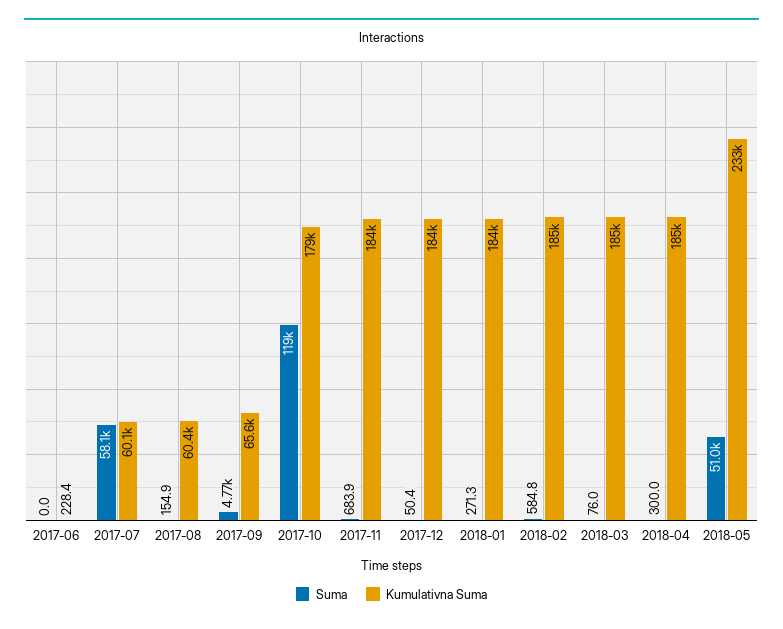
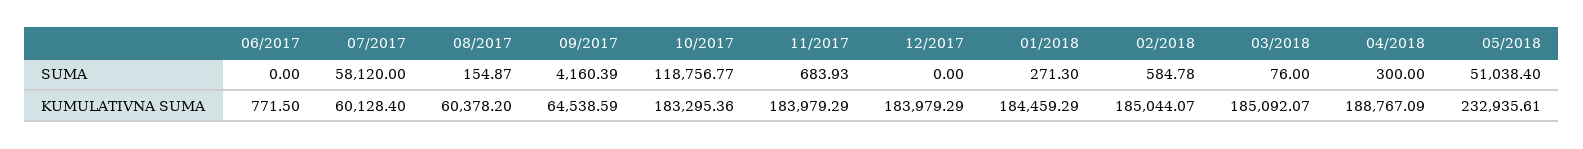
Kumulativna Suma, 2017-06: 228.4 -> 771.5
Suma, 2017-09: 4770 -> 4160.39
Kumulativna Suma, 2017-09: 65600 -> 64538.59
Kumulativna Suma, 2017-10: 179000 -> 183295.36
Suma, 2017-12: 50.4 -> 0
Kumulativna Suma, 2018-04: 185000 -> 188767.09

